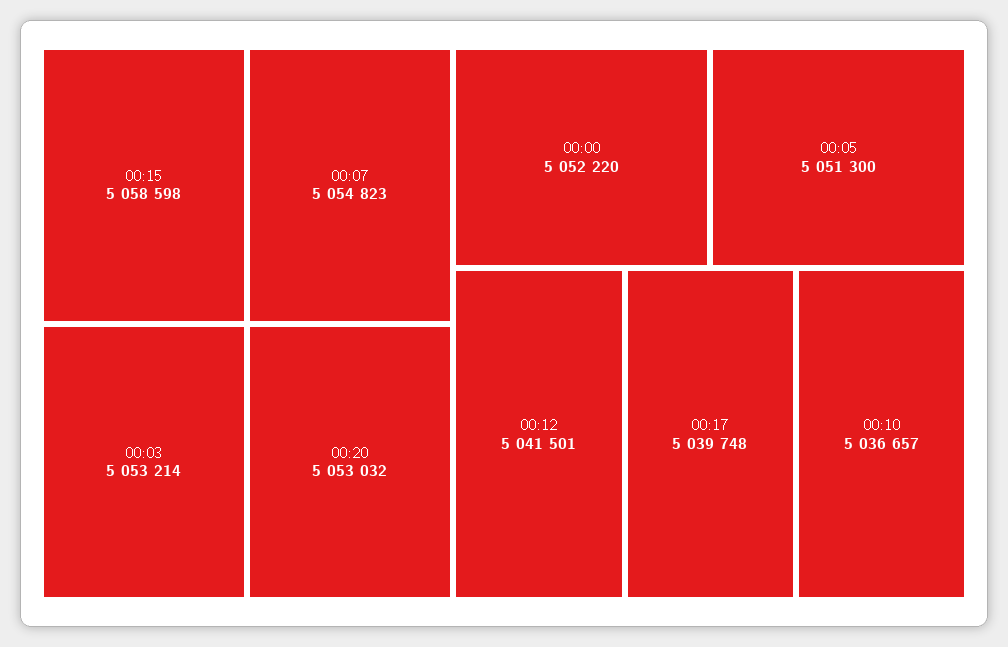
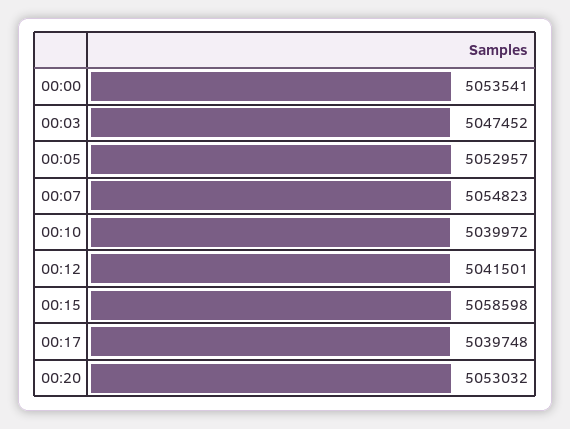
00:03: 5053214 -> 5047452
00:00: 5052220 -> 5053541
00:05: 5051300 -> 5052957
00:10: 5036657 -> 5039972

